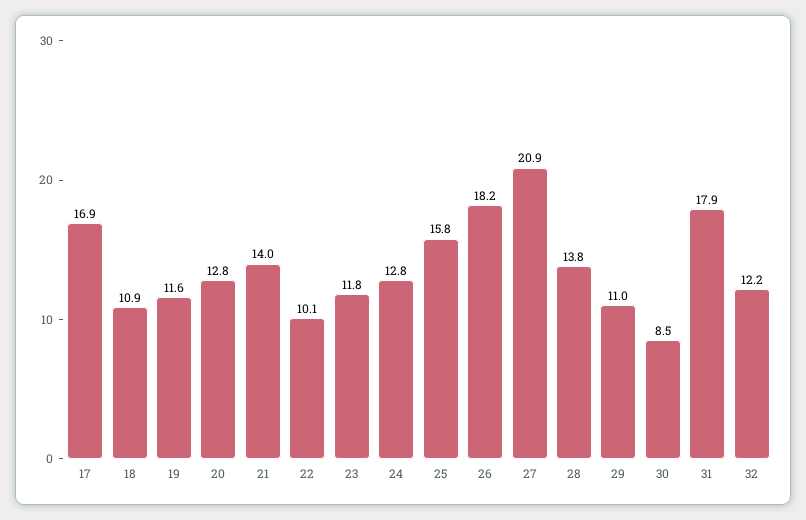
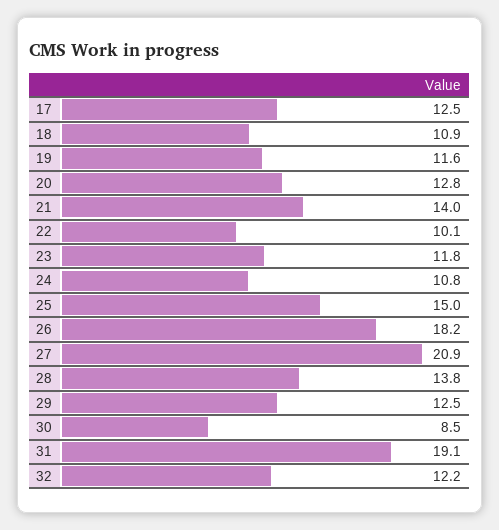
17: 16.9 -> 12.5
24: 12.8 -> 10.8
25: 15.8 -> 15
29: 11 -> 12.5
31: 17.9 -> 19.1

